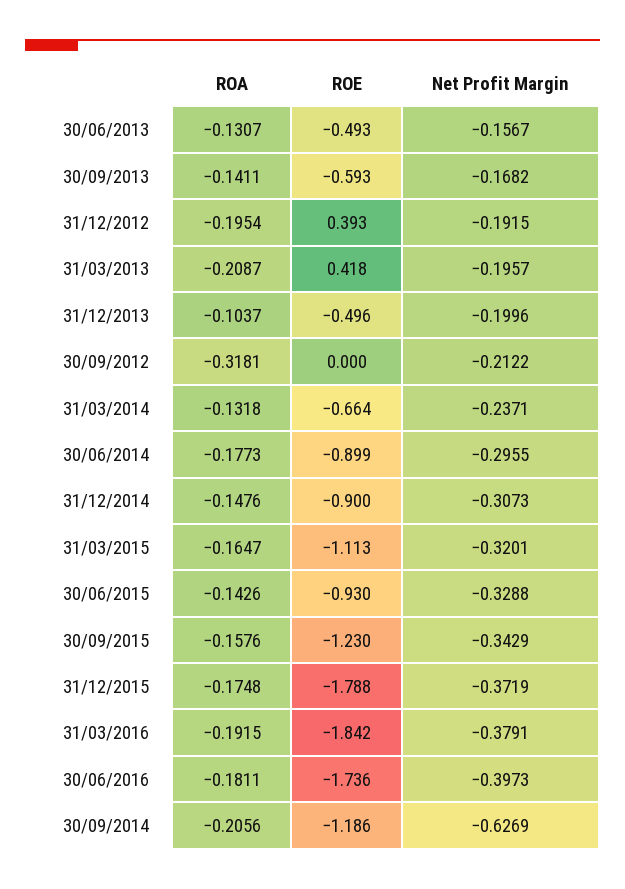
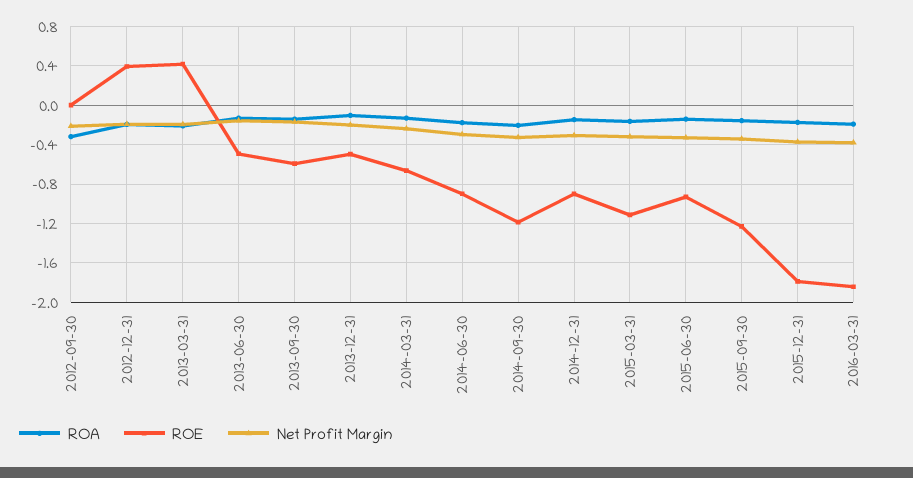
ROA, 30/06/2016: -0.1811 -> none
ROE, 30/06/2016: -1.736 -> none
Net Profit Margin, 30/06/2016: -0.3973 -> none
Net Profit Margin, 30/09/2014: -0.6269 -> -0.3

